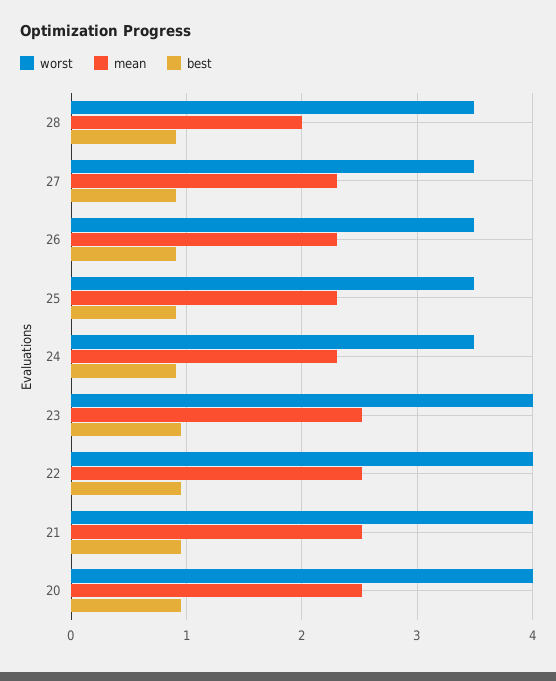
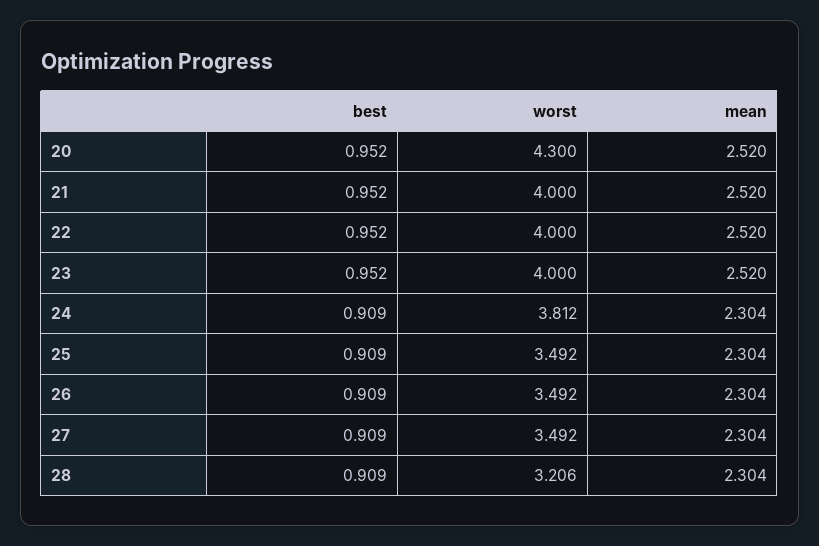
worst, 28: 3.5 -> 3.206
mean, 28: 2 -> 2.304
worst, 24: 3.5 -> 3.812
worst, 20: 4 -> 4.3

